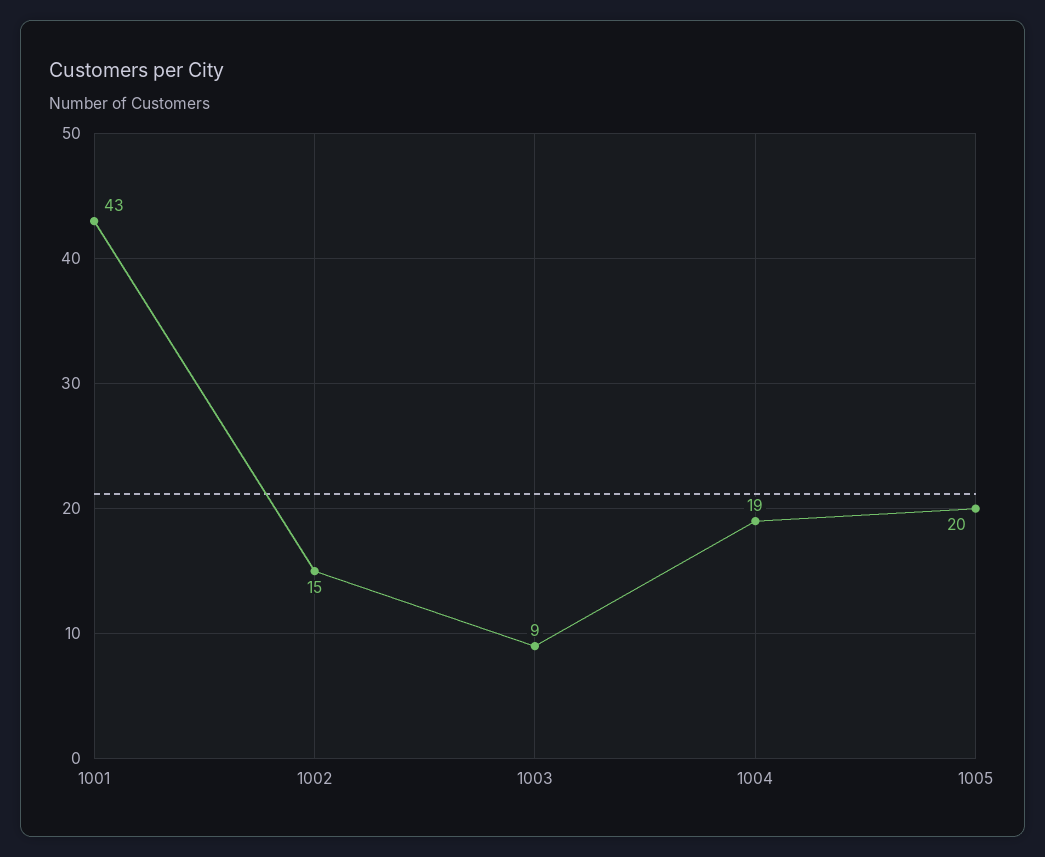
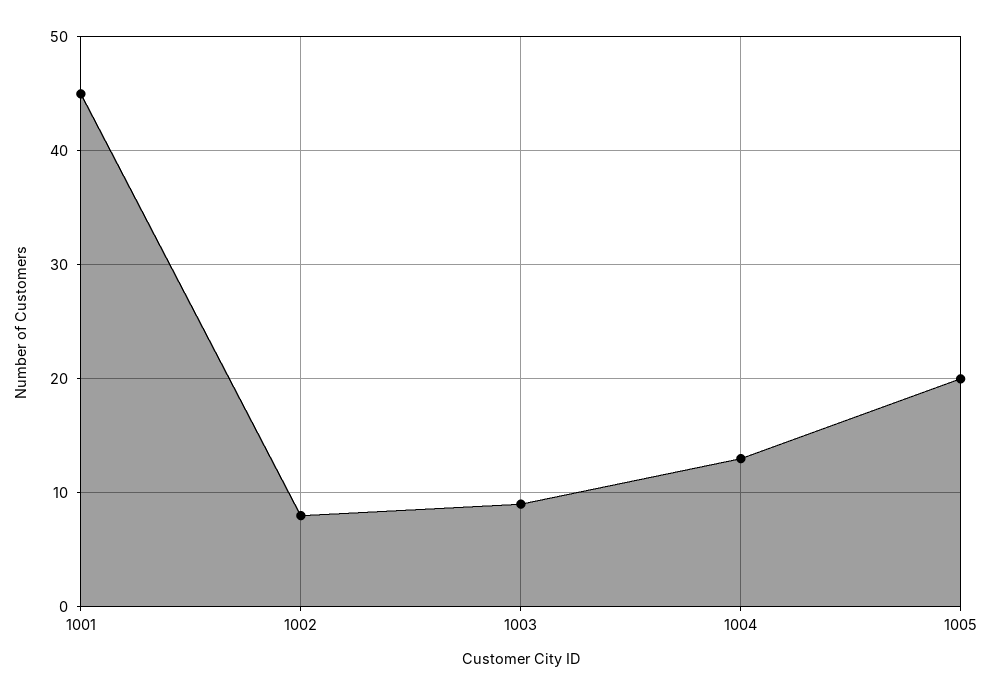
1001: 43 -> 45
1002: 15 -> 8
1004: 19 -> 13

